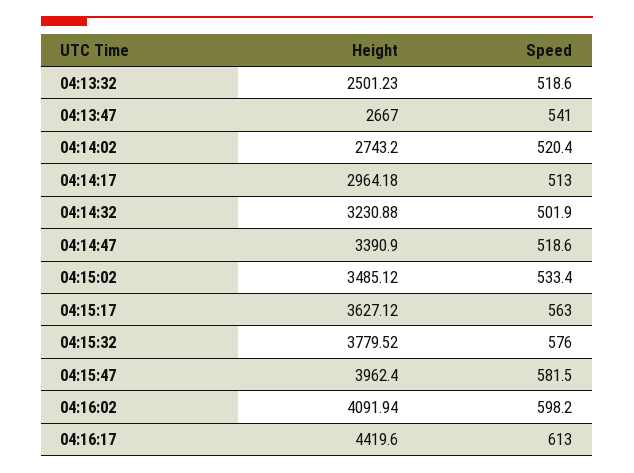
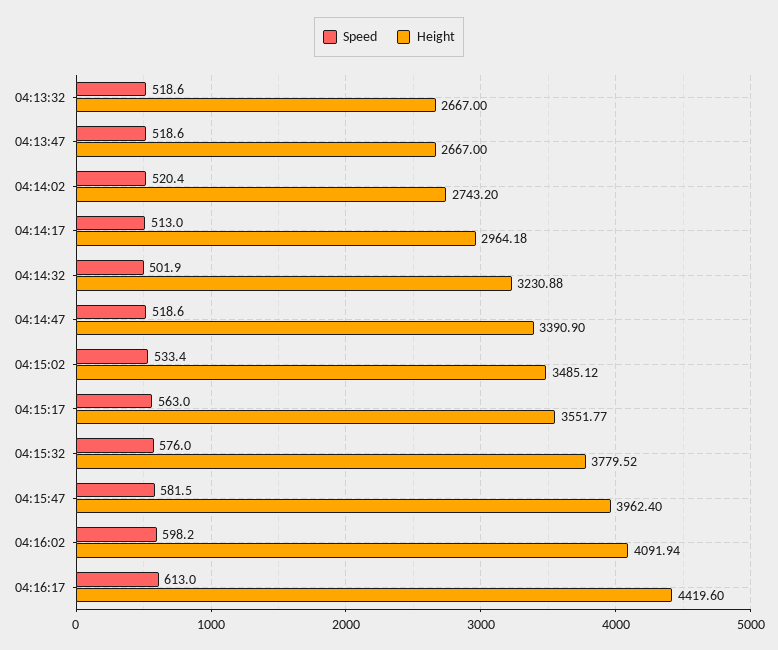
Height, 04:13:32: 2501.23 -> 2667
Speed, 04:13:47: 541 -> 518.6
Height, 04:15:17: 3627.12 -> 3551.77

